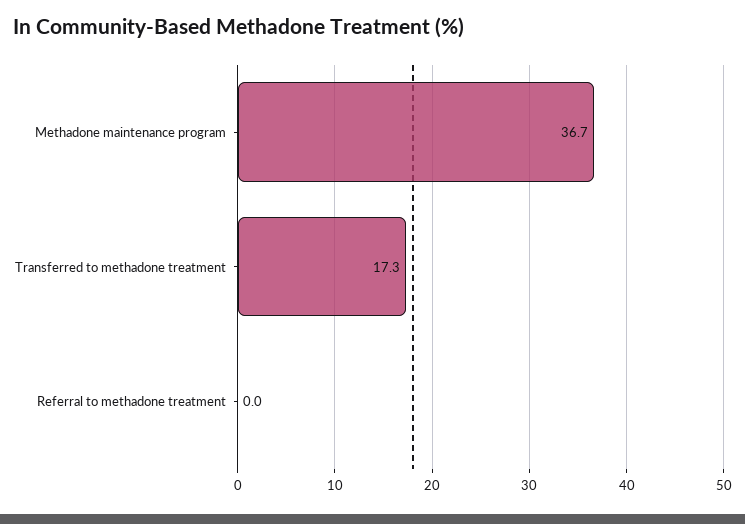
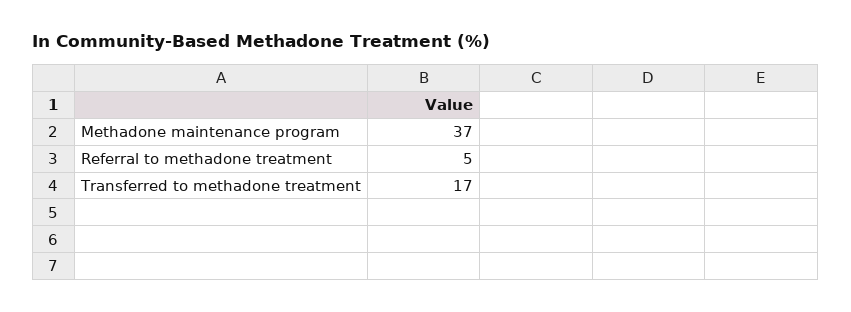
Referral to methadone treatment: 0 -> 5

